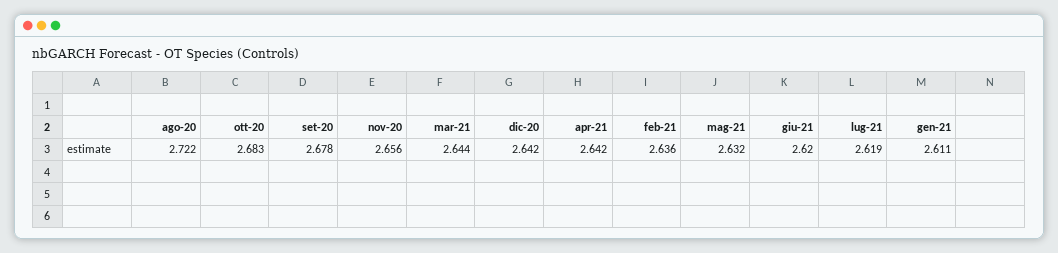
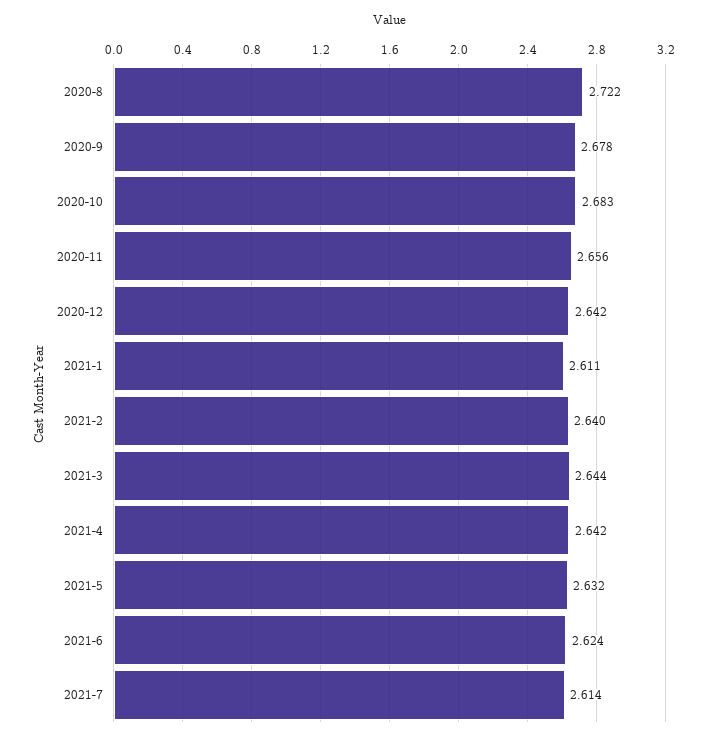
feb-21: 2.636 -> 2.64
giu-21: 2.62 -> 2.624
lug-21: 2.619 -> 2.614

